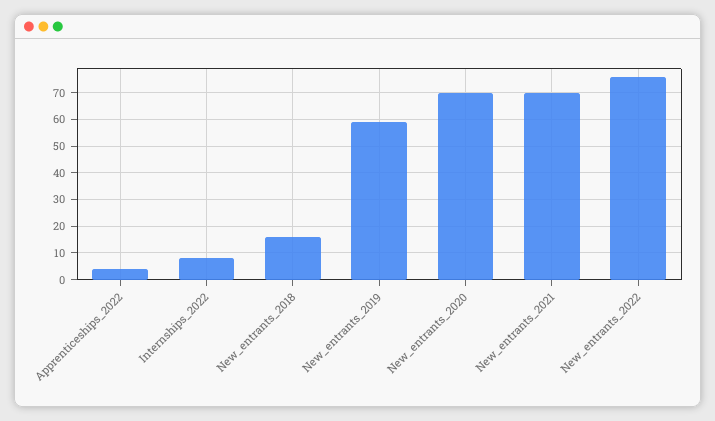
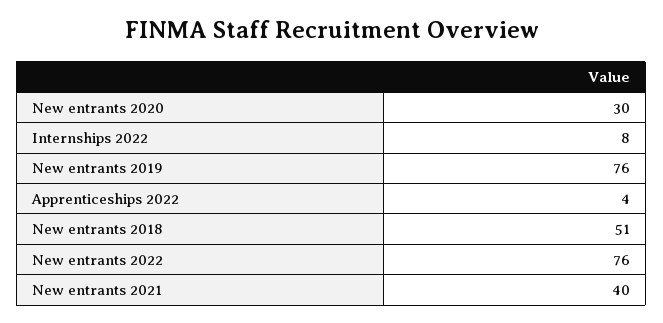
New_entrants_2018: 15 -> 51
New_entrants_2019: 60 -> 76
New_entrants_2020: 70 -> 30
New_entrants_2021: 70 -> 40

